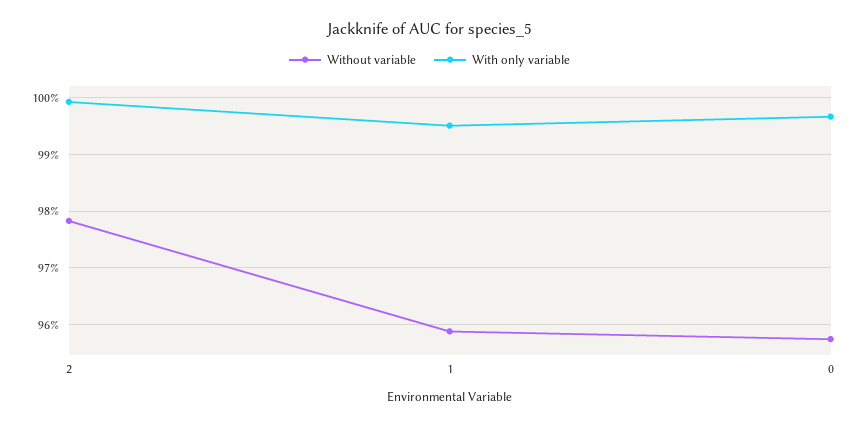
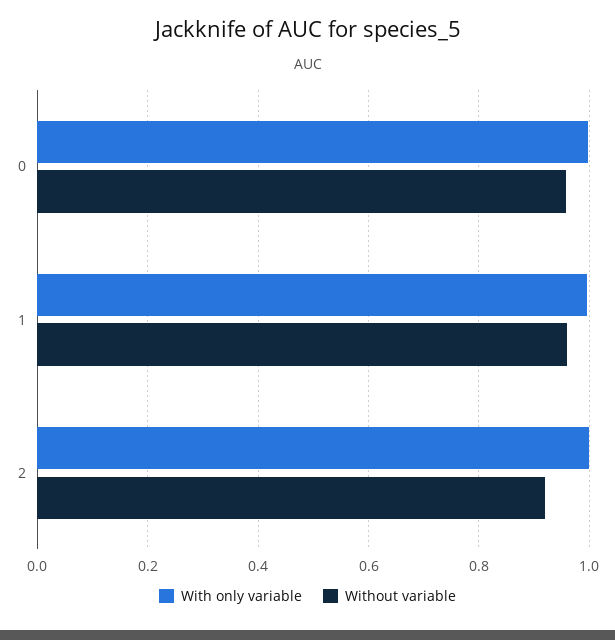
Without variable, 2: 0.978 -> 0.92

